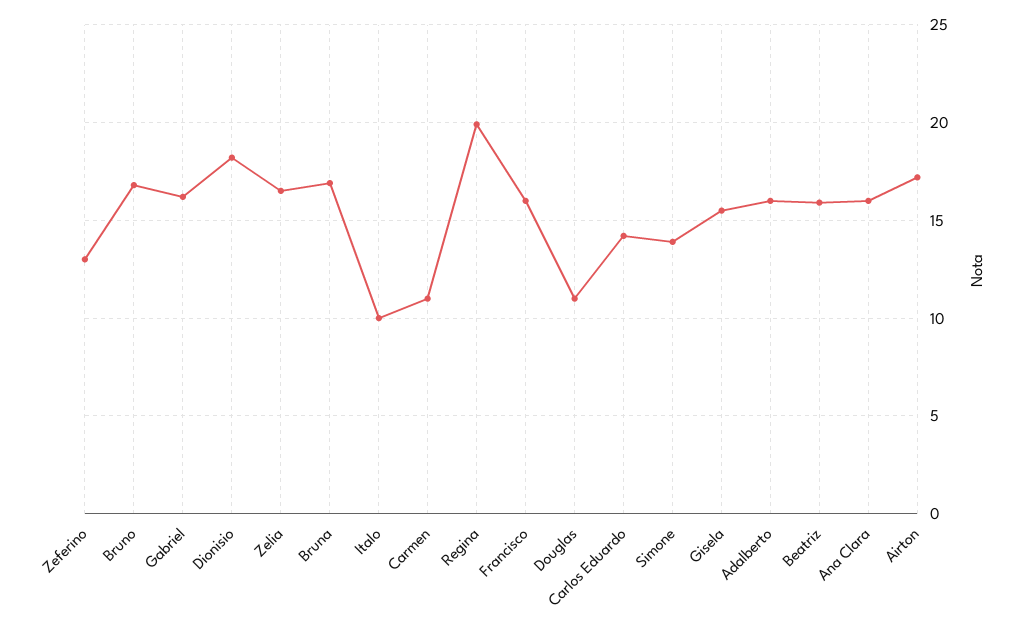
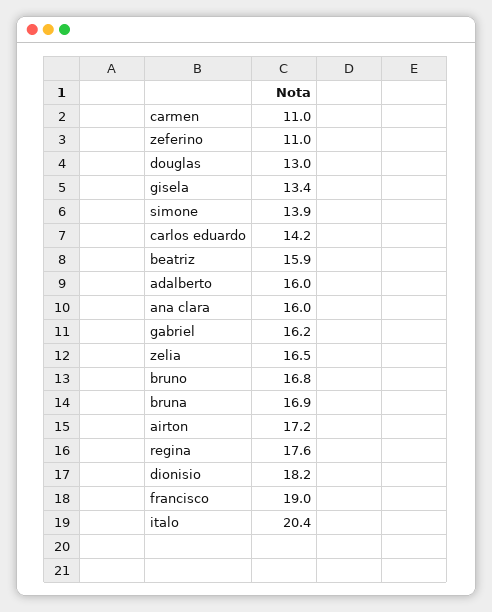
Zeferino: 13 -> 11
Italo: 10 -> 20.4
Regina: 20 -> 17.6
Francisco: 16 -> 19
Douglas: 11 -> 13
Gisela: 15.5 -> 13.4

